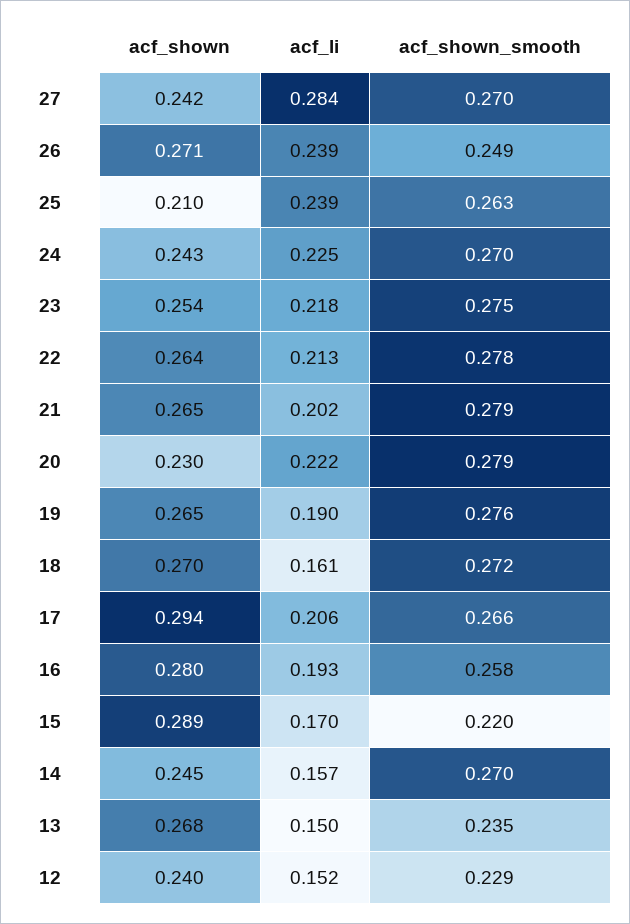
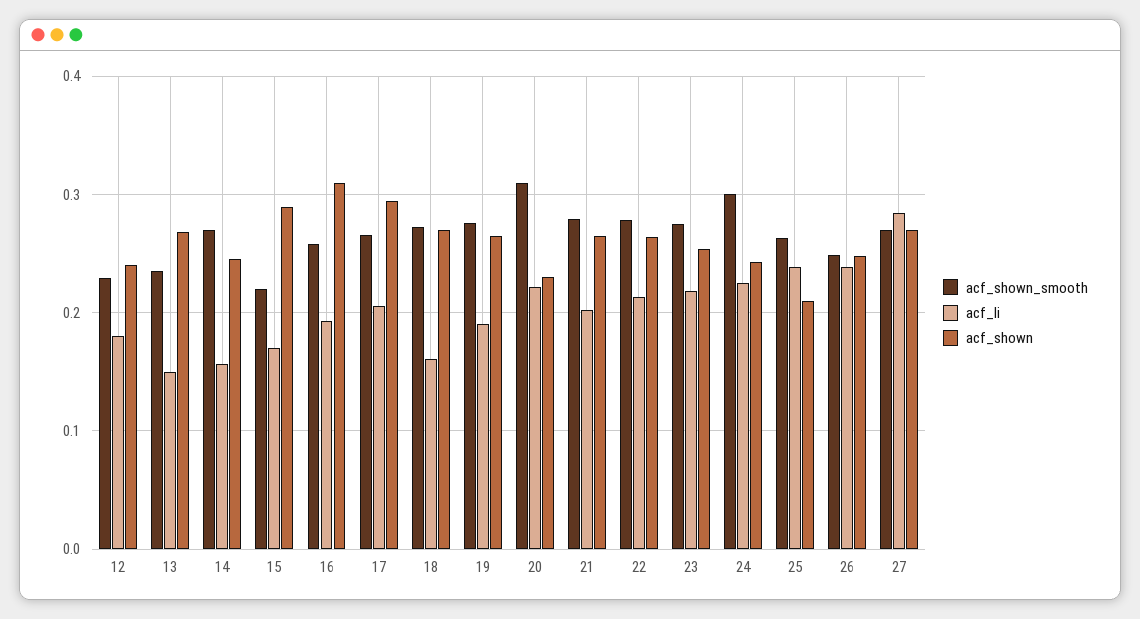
acf_shown, 27: 0.242 -> 0.27
acf_shown, 26: 0.271 -> 0.25
acf_shown_smooth, 24: 0.27 -> 0.3
acf_shown_smooth, 20: 0.279 -> 0.31
acf_shown, 16: 0.28 -> 0.31
acf_li, 12: 0.152 -> 0.18

